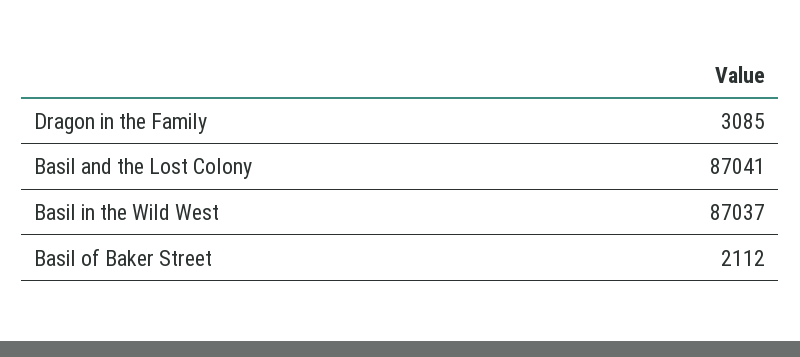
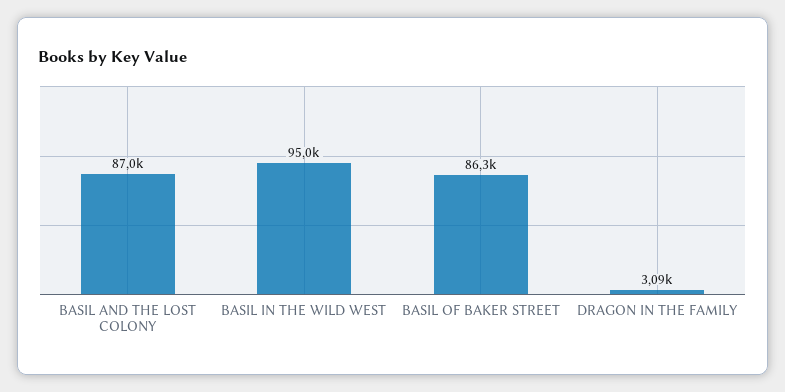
Basil in the Wild West: 87037 -> 95000
Basil of Baker Street: 2112 -> 86300

